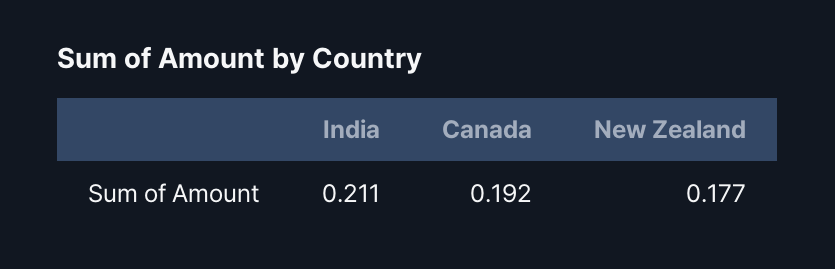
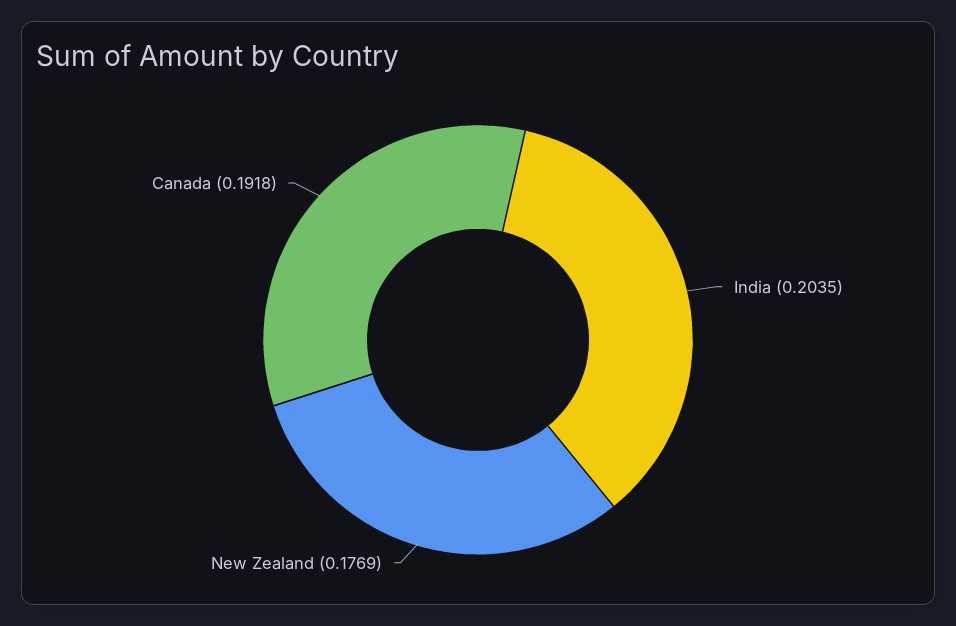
India: 0.211 -> 0.2035

